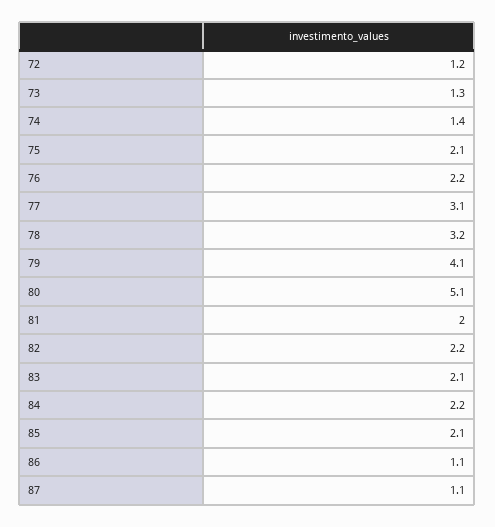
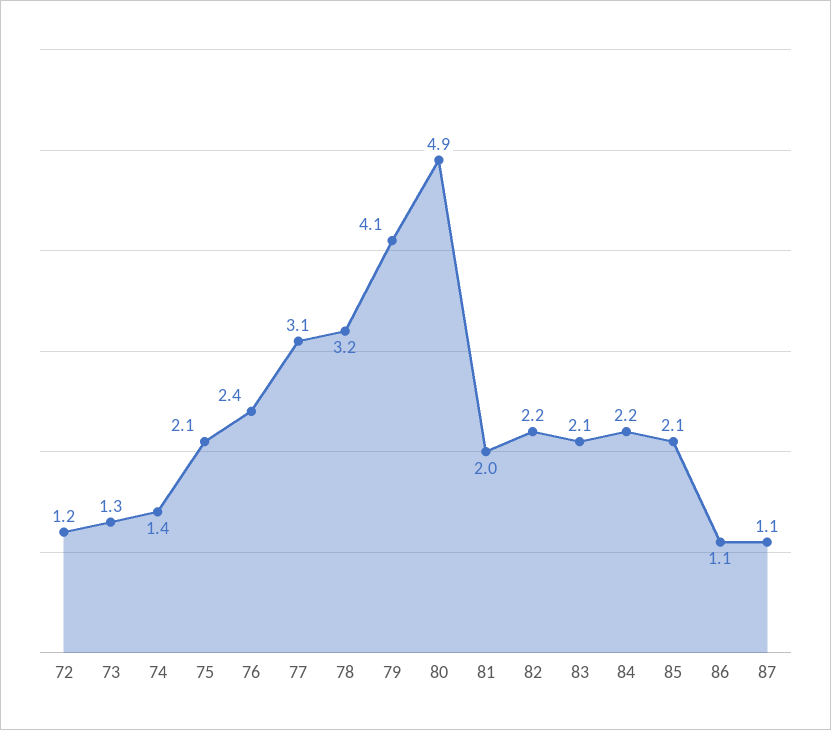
76: 2.2 -> 2.4
80: 5.1 -> 4.9

